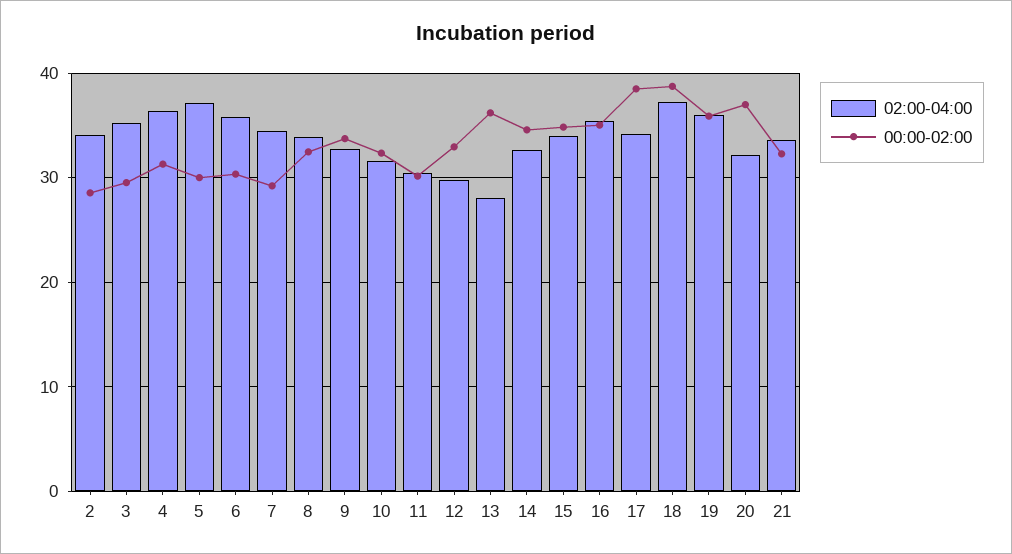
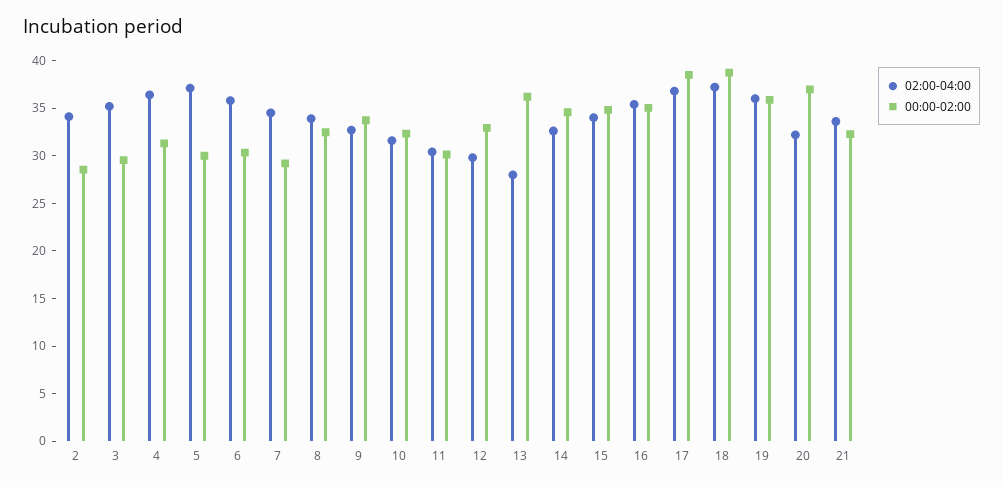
02:00-04:00, 17: 34 -> 37

